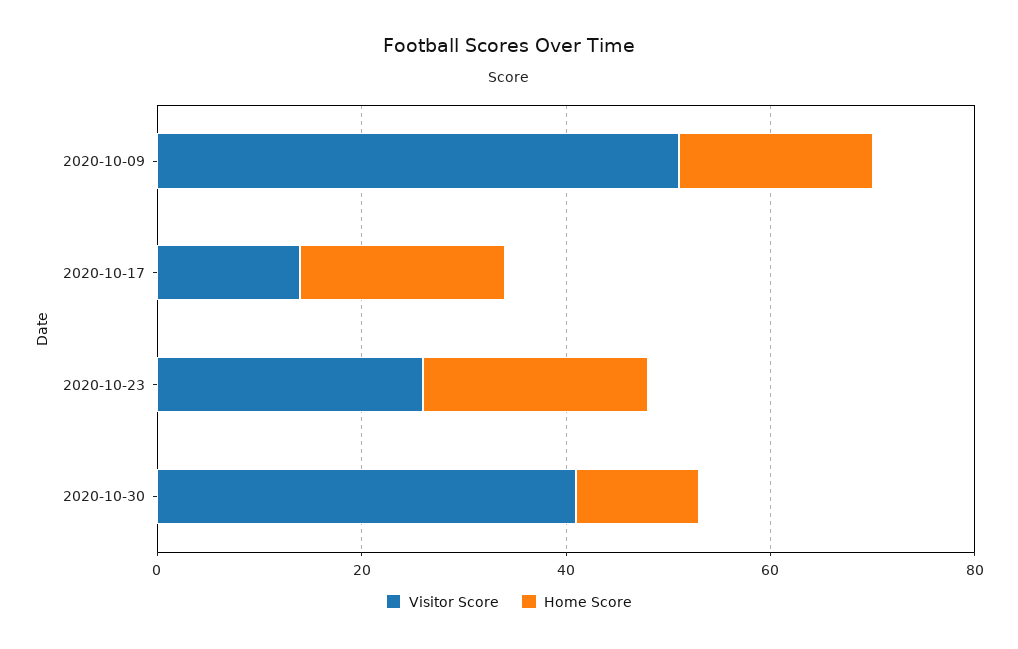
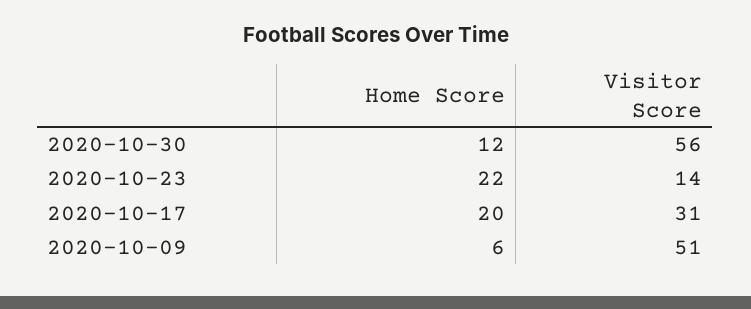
Home Score, 2020-10-09: 20 -> 6
Visitor Score, 2020-10-17: 15 -> 31
Visitor Score, 2020-10-23: 25 -> 14
Visitor Score, 2020-10-30: 40 -> 56

